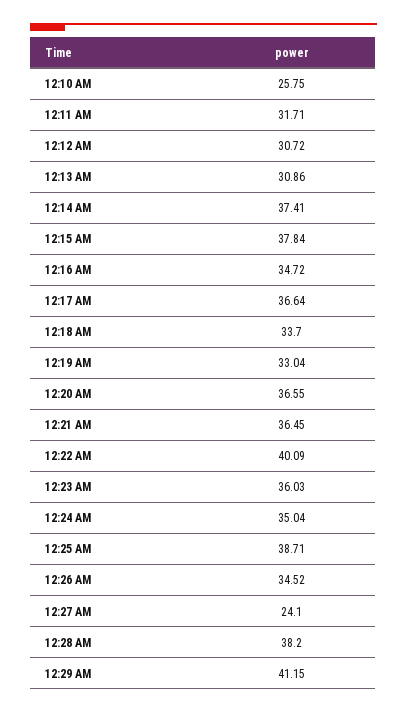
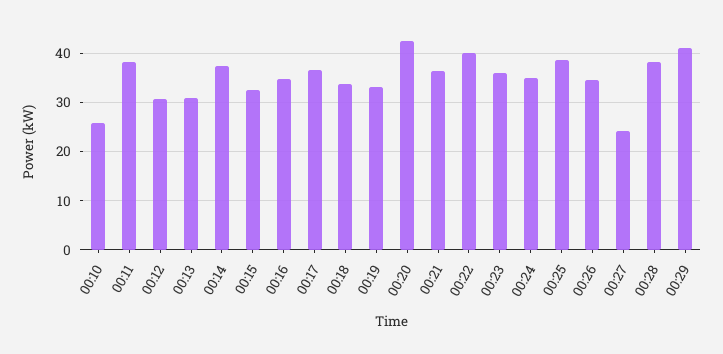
12:11 AM: 31.71 -> 38
12:15 AM: 37.84 -> 32
12:20 AM: 36.55 -> 42

